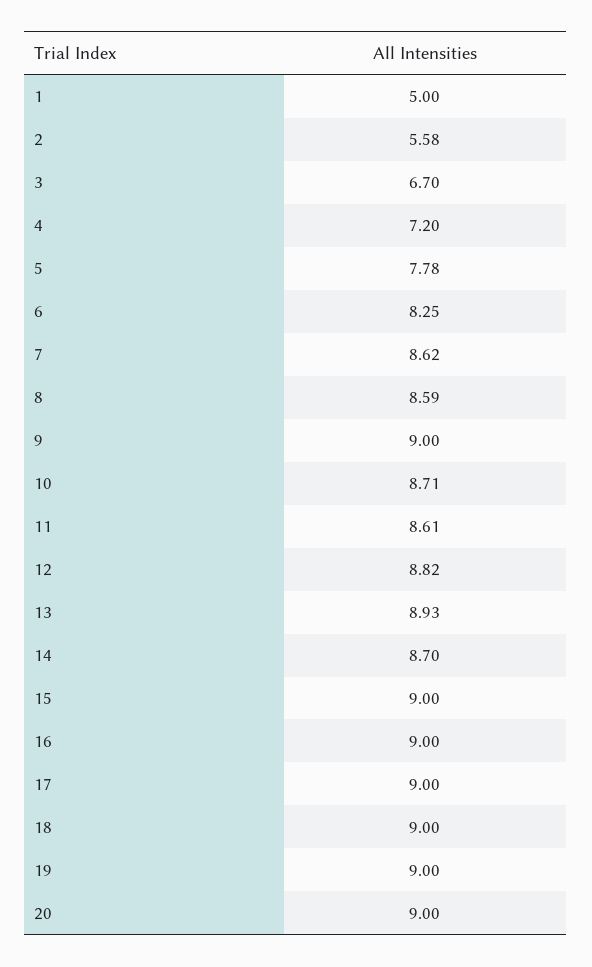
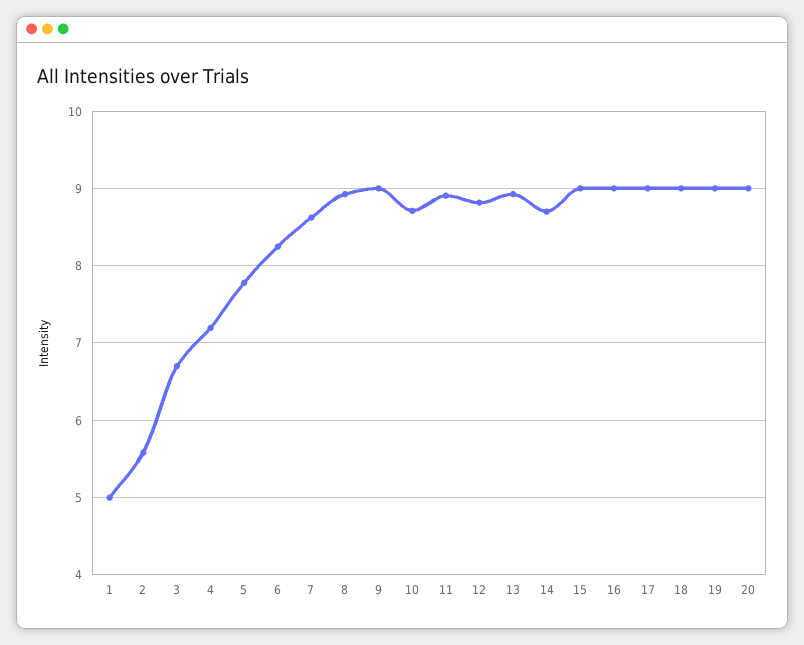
8: 8.59 -> 8.9
11: 8.61 -> 8.9

